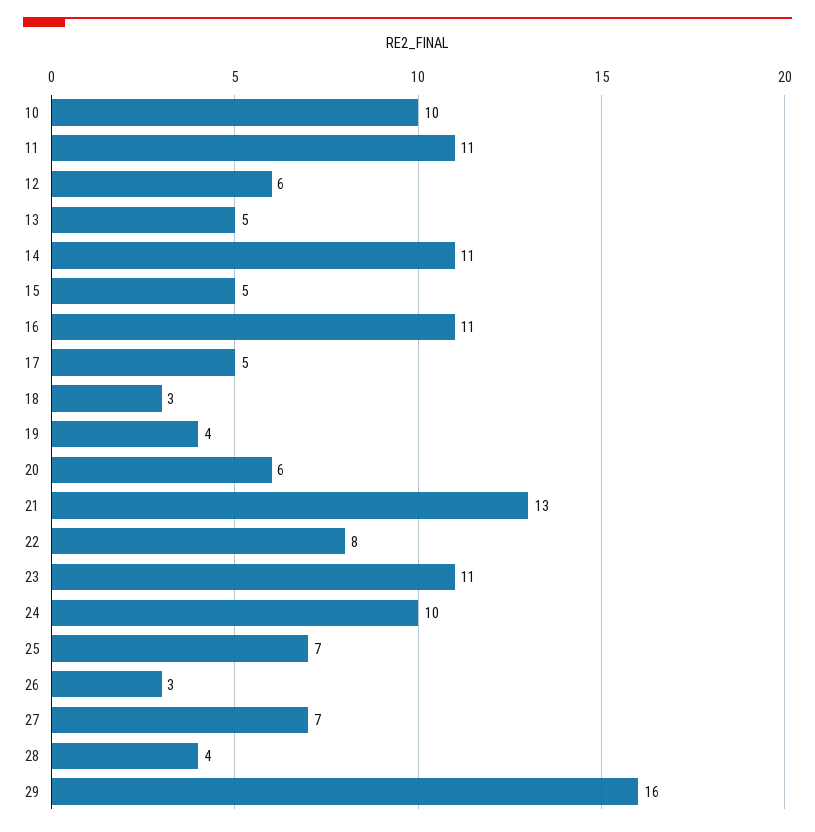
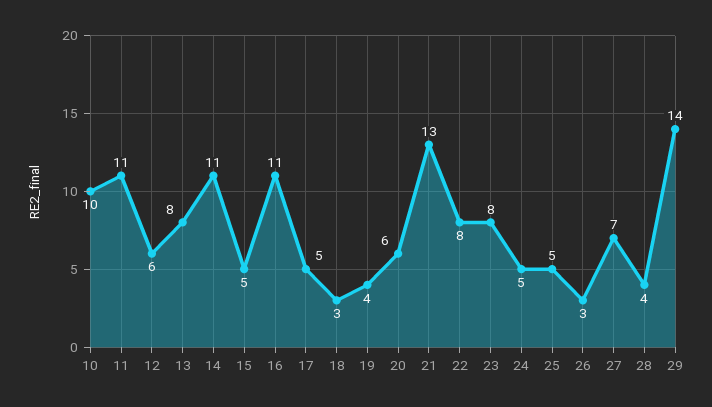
13: 5 -> 8
23: 11 -> 8
24: 10 -> 5
25: 7 -> 5
29: 16 -> 14

